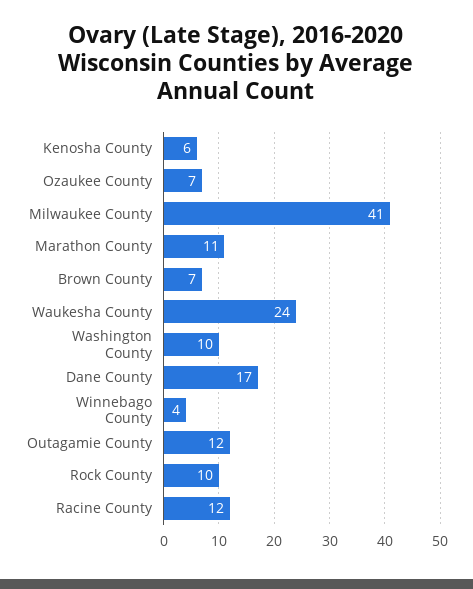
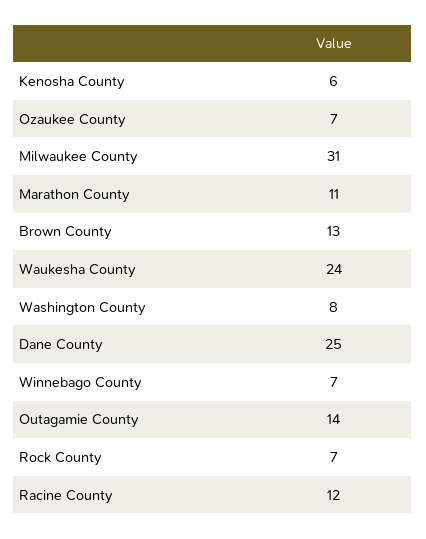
Milwaukee County: 41 -> 31
Brown County: 7 -> 13
Washington County: 10 -> 8
Dane County: 17 -> 25
Winnebago County: 4 -> 7
Outagamie County: 12 -> 14
Rock County: 10 -> 7

